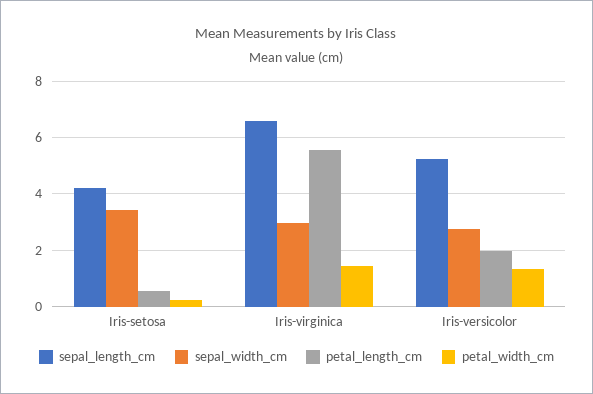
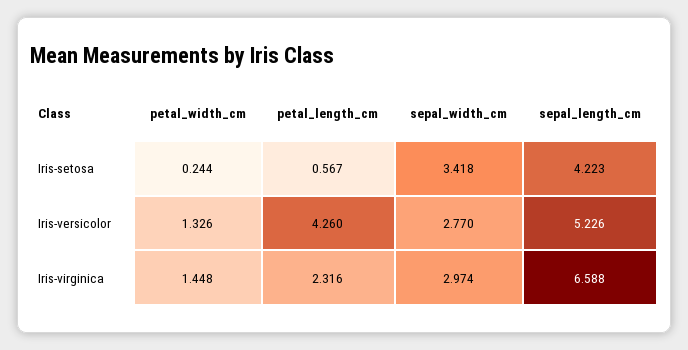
petal_length_cm, Iris-virginica: 5.5 -> 2.316
petal_length_cm, Iris-versicolor: 2 -> 4.26

